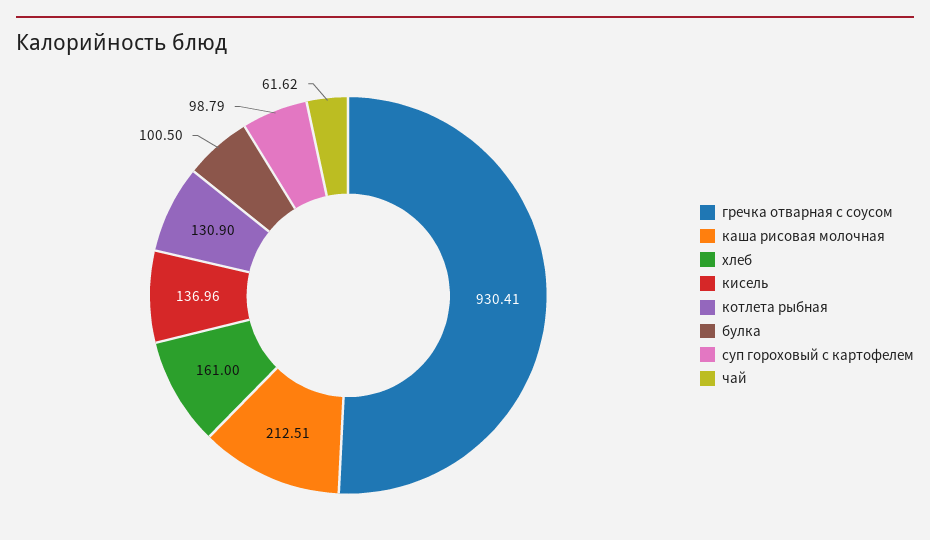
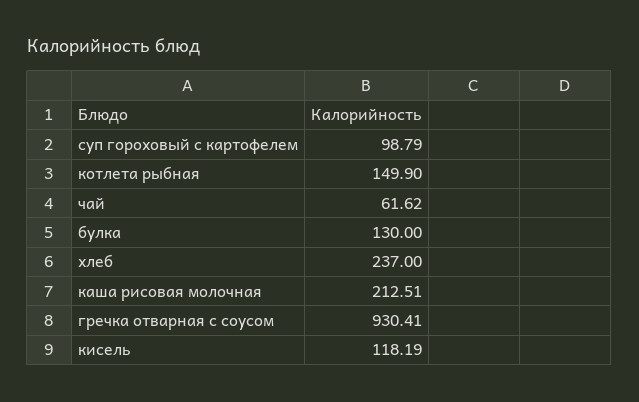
хлеб: 161 -> 237
кисель: 136.96 -> 118.19
котлета рыбная: 130.9 -> 149.9
булка: 100.5 -> 130

